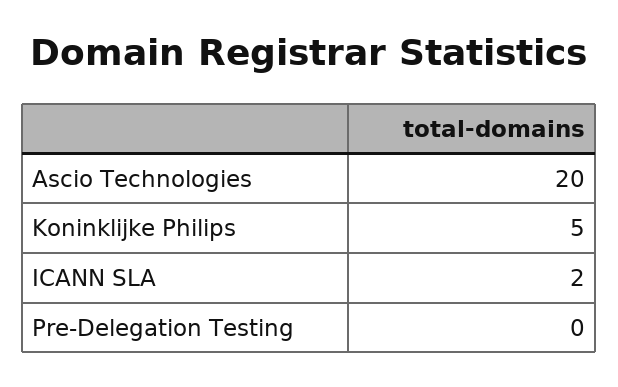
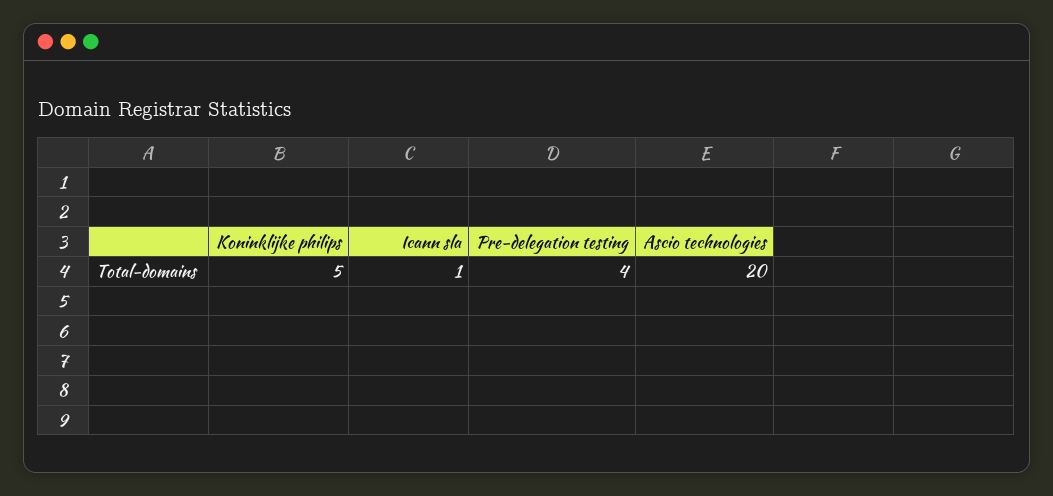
ICANN SLA: 2 -> 1
Pre-Delegation Testing: 0 -> 4

